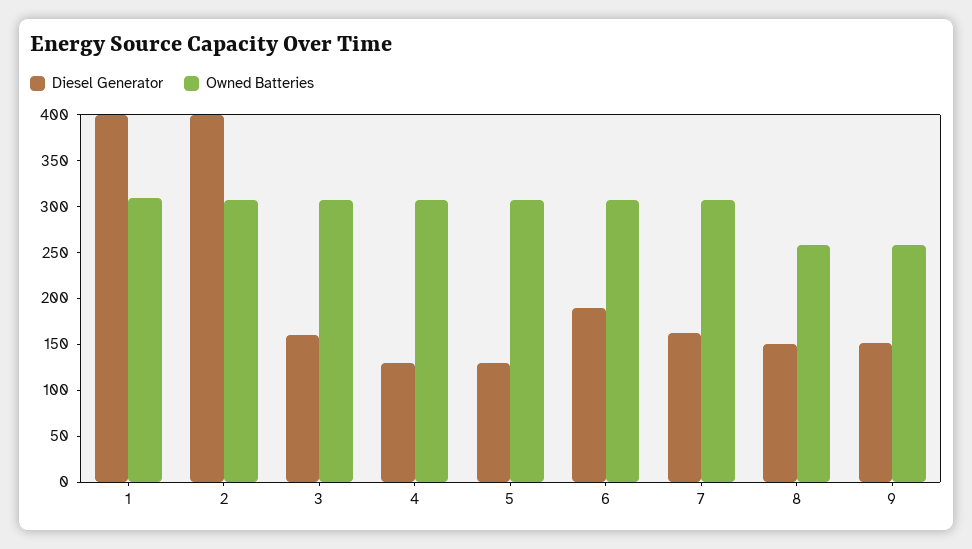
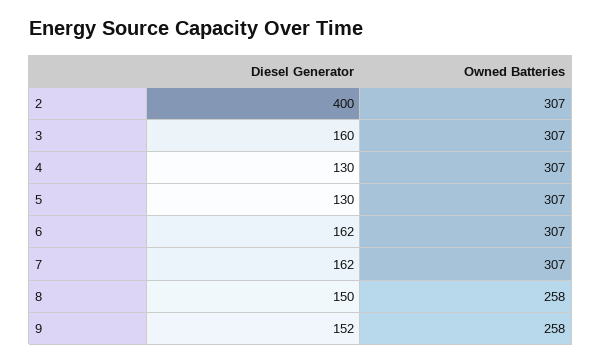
Diesel Generator, 1: 400 -> none
Owned Batteries, 1: 310 -> none
Diesel Generator, 6: 190 -> 162

